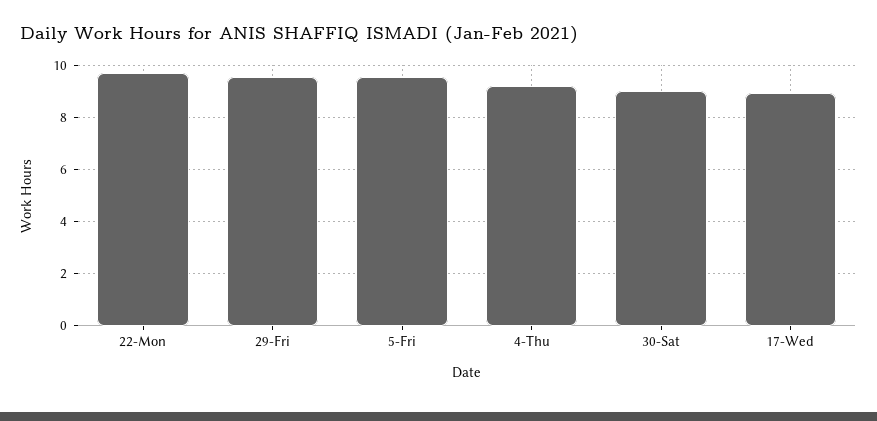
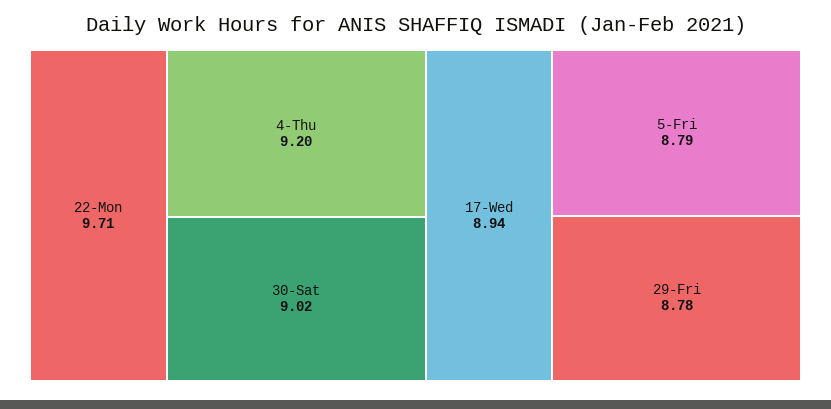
29-Fri: 9.5 -> 8.78
5-Fri: 9.5 -> 8.79

